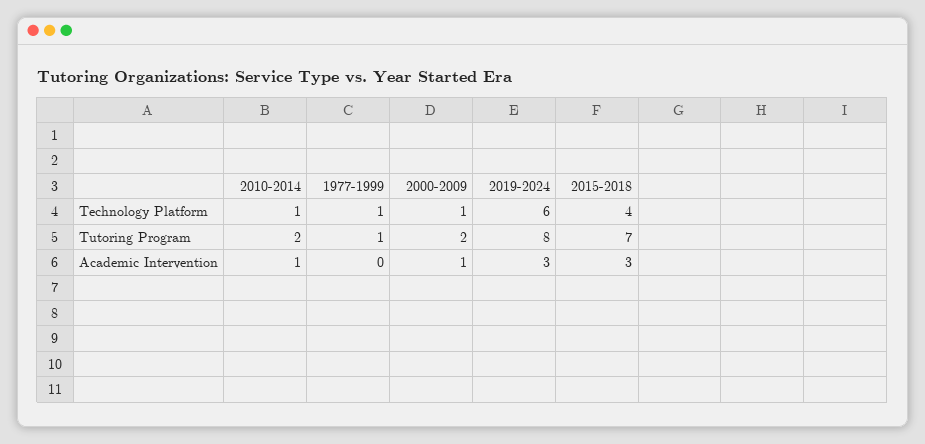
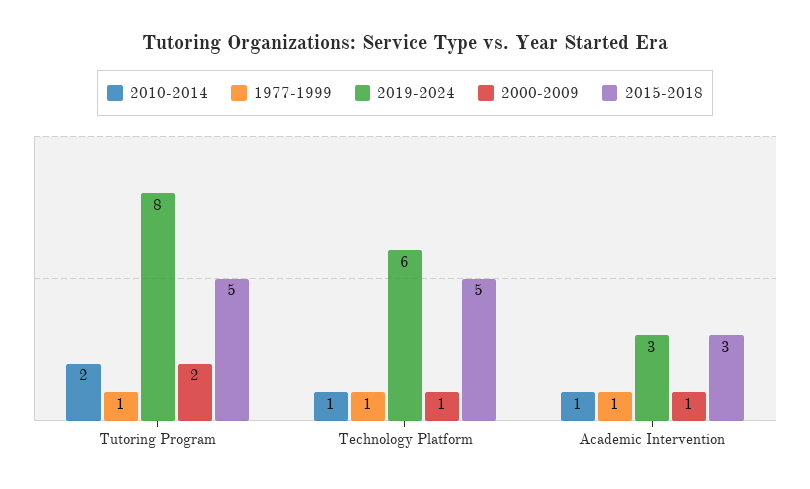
2015-2018, Technology Platform: 4 -> 5
2015-2018, Tutoring Program: 7 -> 5
1977-1999, Academic Intervention: 0 -> 1

